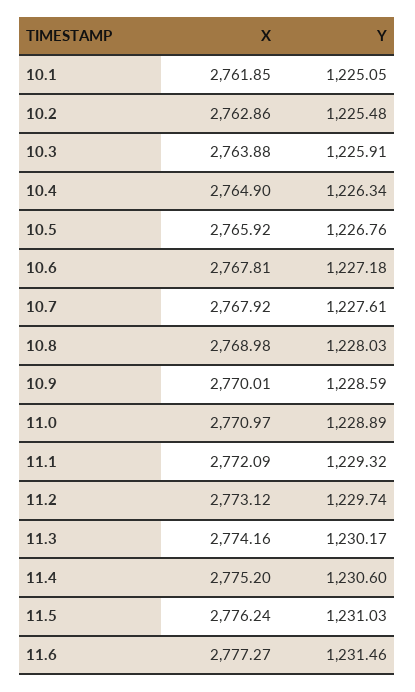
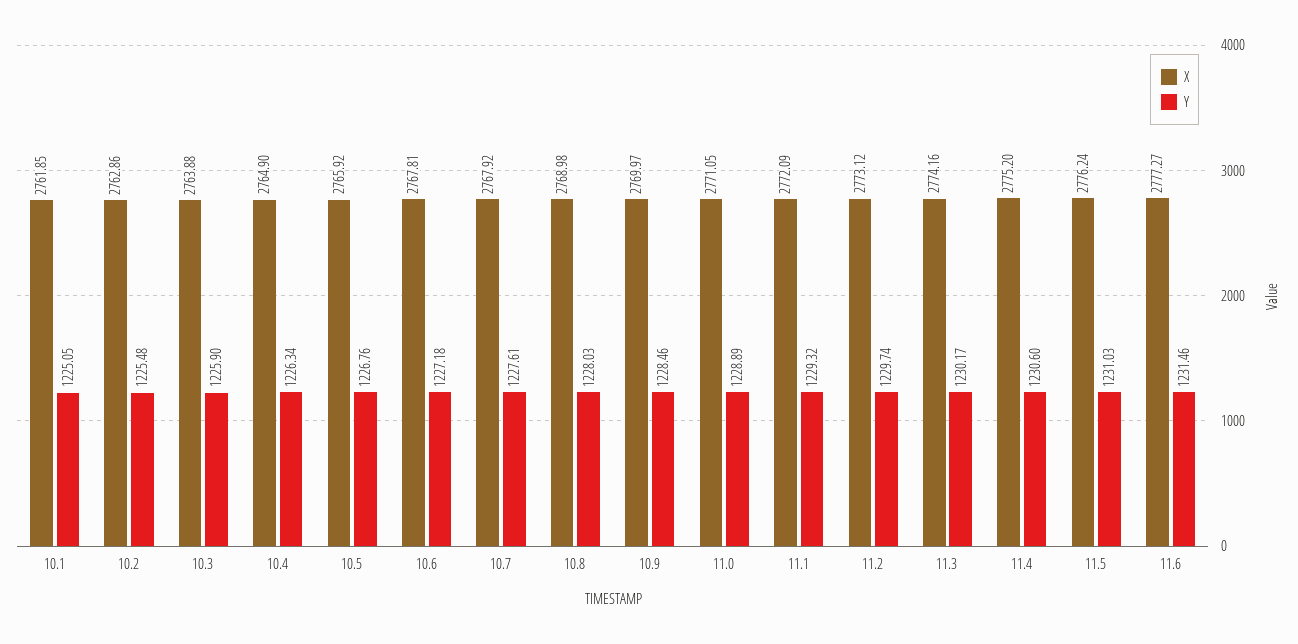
Y, 10.3: 1225.91 -> 1225.9
X, 10.9: 2770.01 -> 2769.97
Y, 10.9: 1228.59 -> 1228.46
X, 11.0: 2770.97 -> 2771.05

